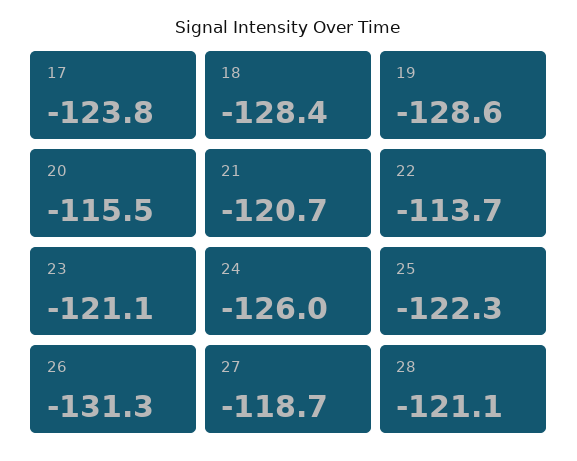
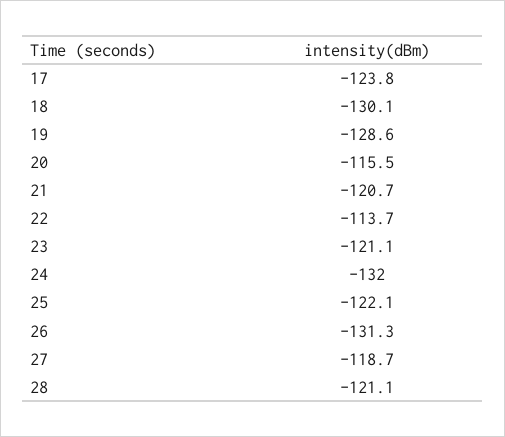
18: -128.4 -> -130.1
24: -126 -> -132
25: -122.3 -> -122.1

